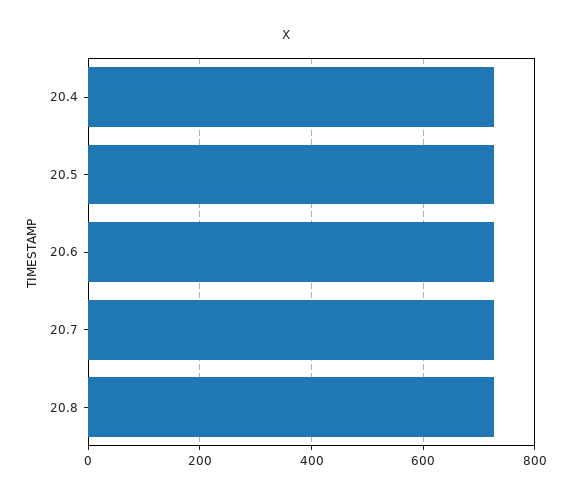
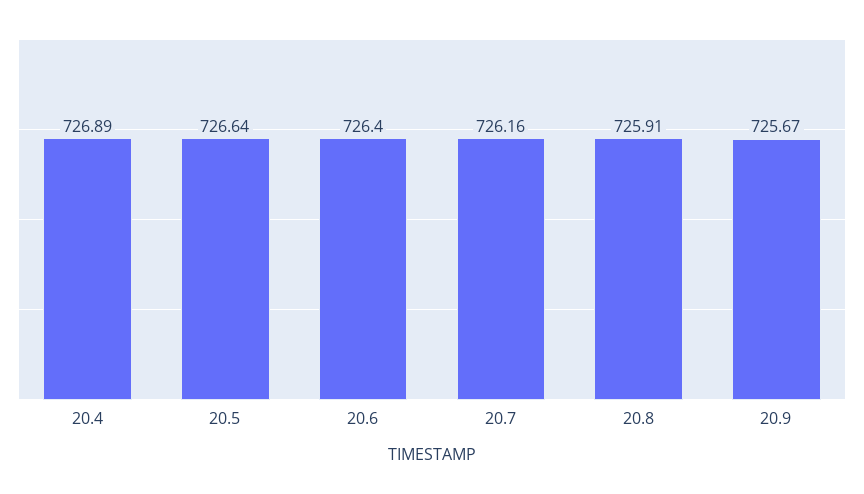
20.9: none -> 725.67

